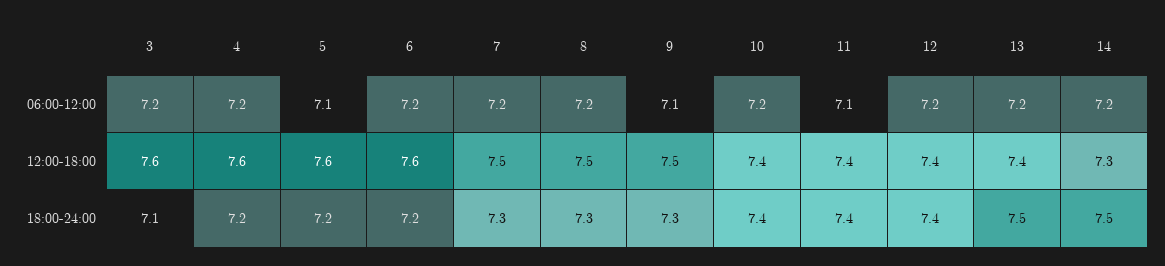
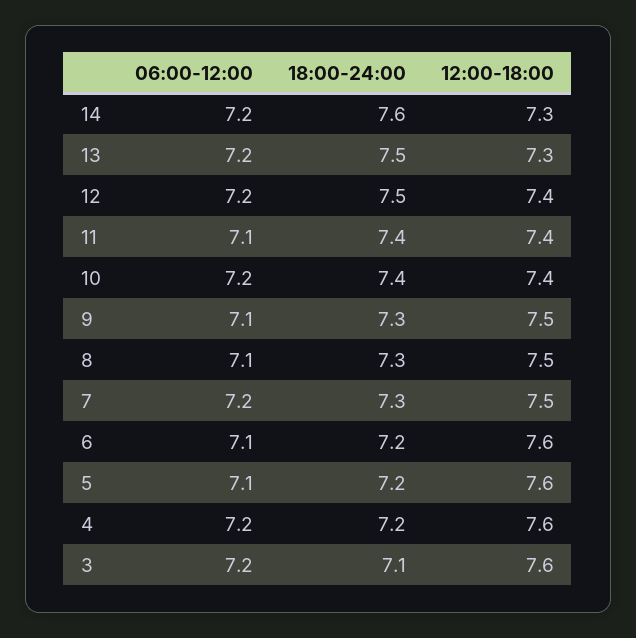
6, 06:00-12:00: 7.2 -> 7.1
8, 06:00-12:00: 7.2 -> 7.1
13, 12:00-18:00: 7.4 -> 7.3
12, 18:00-24:00: 7.4 -> 7.5
14, 18:00-24:00: 7.5 -> 7.6

